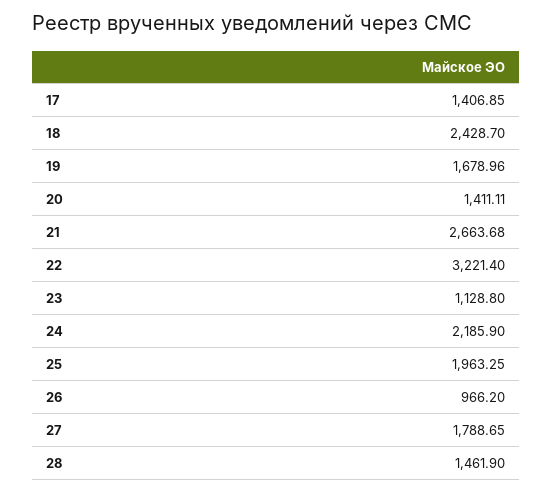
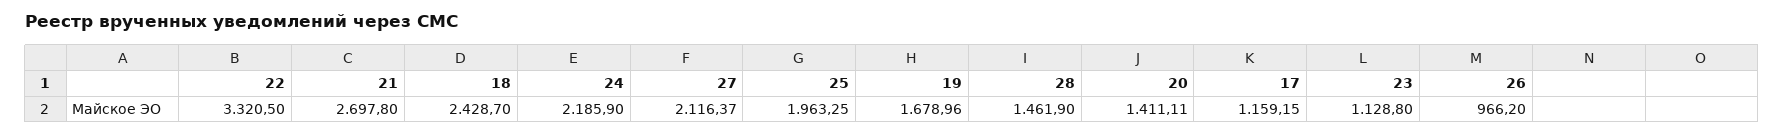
17: 1406.85 -> 1159.15
21: 2663.68 -> 2697.8
22: 3221.4 -> 3320.5
27: 1788.65 -> 2116.37

